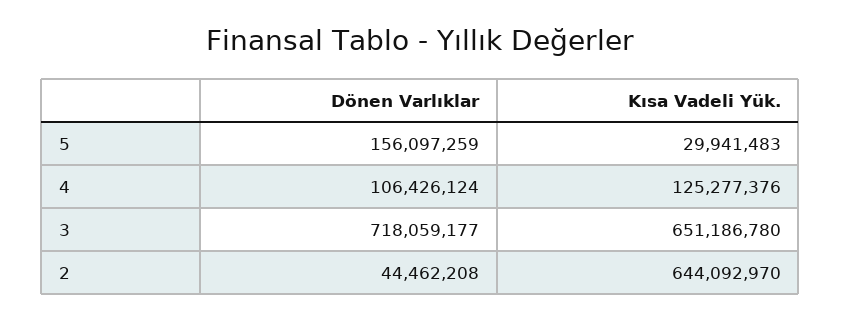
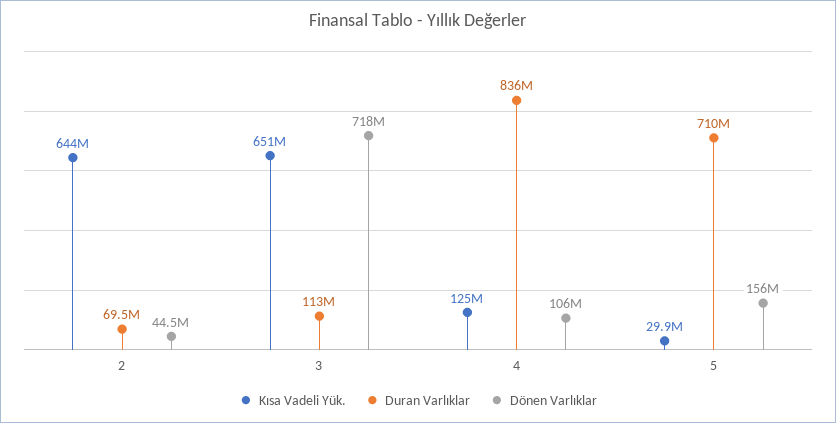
Duran Varlıklar, 2: none -> 69500000
Duran Varlıklar, 3: none -> 113000000
Duran Varlıklar, 4: none -> 836000000
Duran Varlıklar, 5: none -> 710000000

